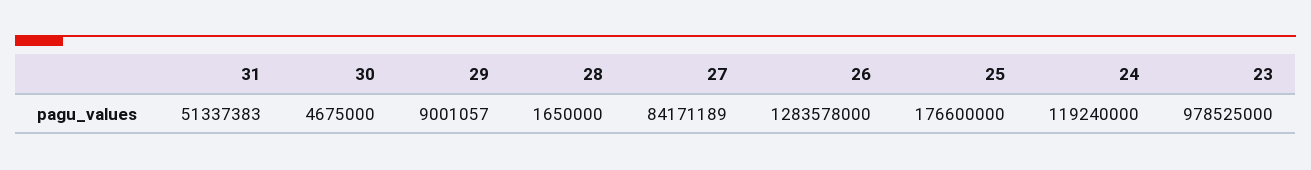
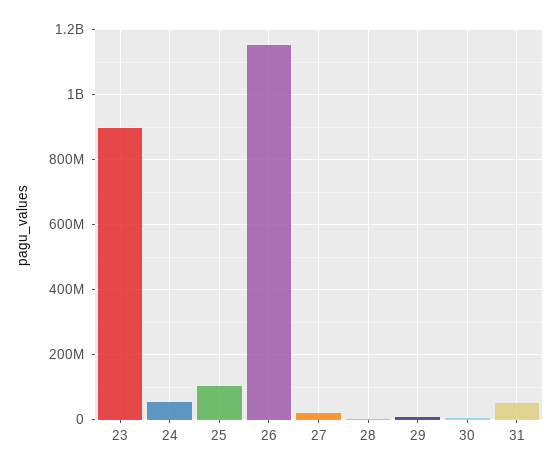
27: 84171189 -> 20000000
26: 1283578000 -> 1160000000
25: 176600000 -> 100000000
24: 119240000 -> 60000000
23: 978525000 -> 900000000

